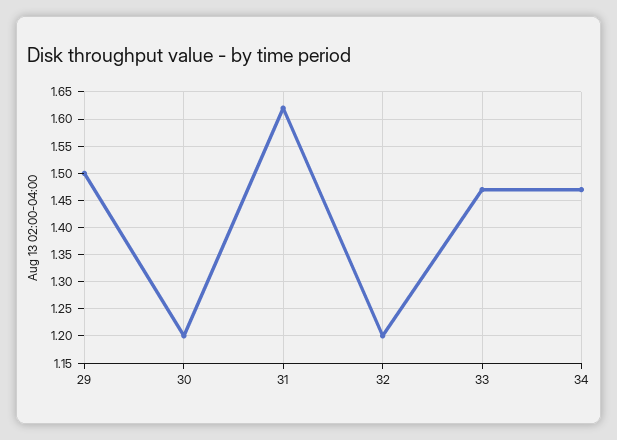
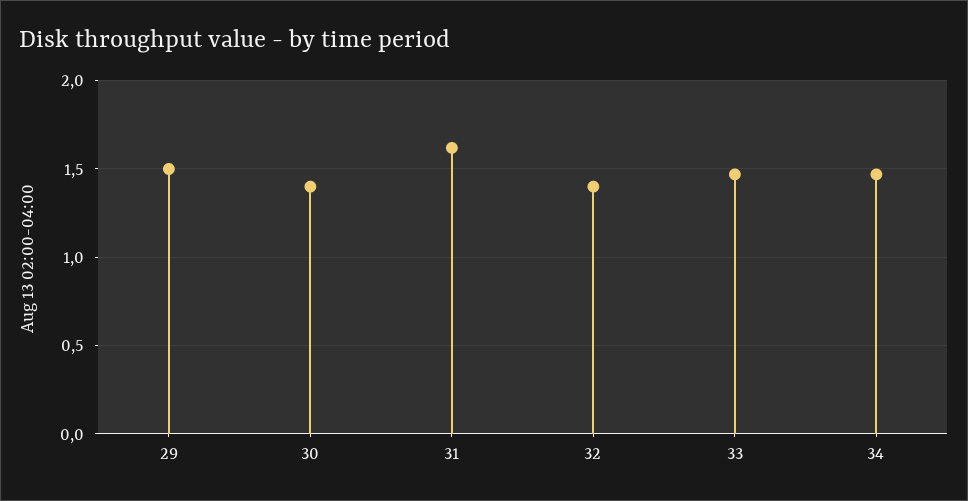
30: 1.2 -> 1.4
32: 1.2 -> 1.4

